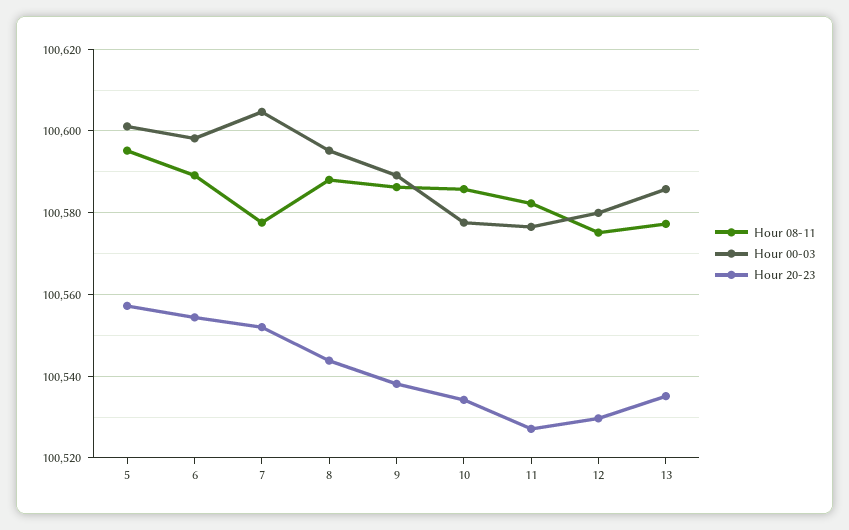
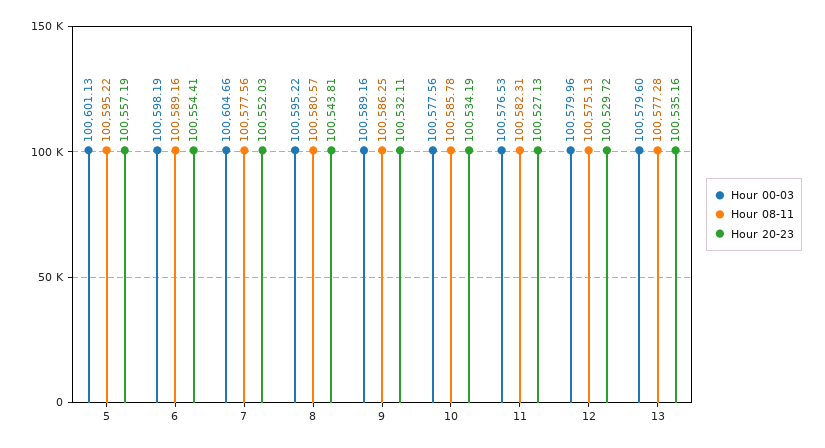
Hour 08-11, 8: 100588 -> 100580.57
Hour 20-23, 9: 100538 -> 100532.11
Hour 00-03, 13: 100586 -> 100579.6

